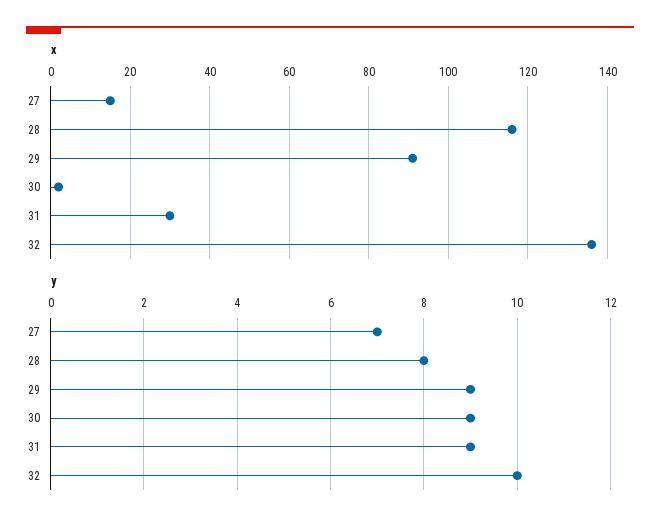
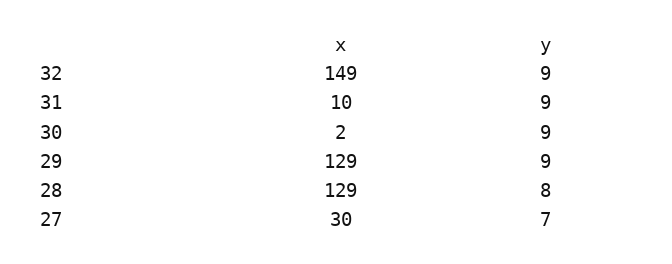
x, 27: 15 -> 30
x, 28: 115 -> 129
x, 29: 90 -> 129
x, 31: 30 -> 10
x, 32: 135 -> 149
y, 32: 10 -> 9

